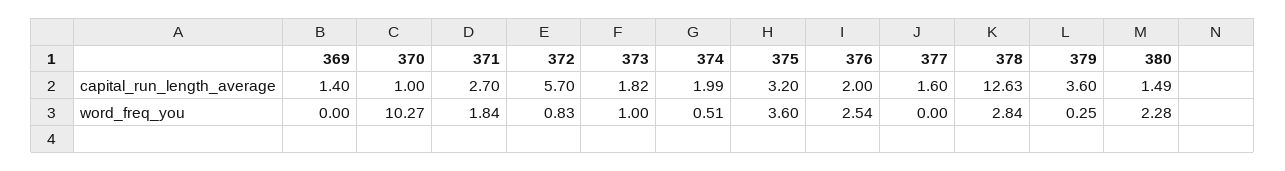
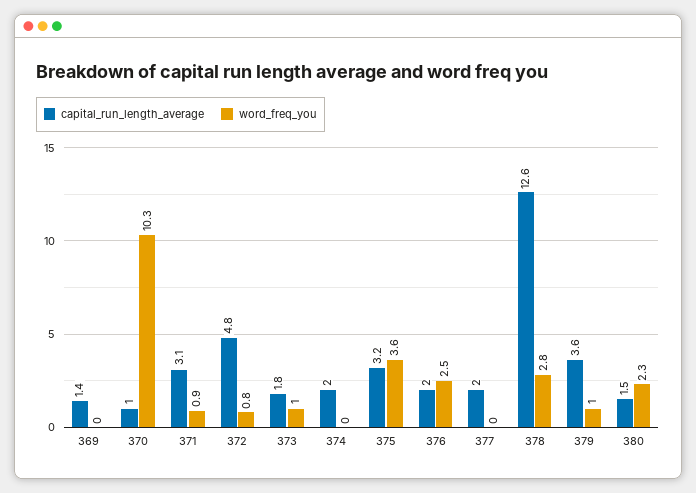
capital_run_length_average, 371: 2.7 -> 3.1
capital_run_length_average, 372: 5.7 -> 4.8
capital_run_length_average, 377: 1.6 -> 2
word_freq_you, 371: 1.84 -> 0.9
word_freq_you, 374: 0.51 -> 0
word_freq_you, 379: 0.25 -> 1

